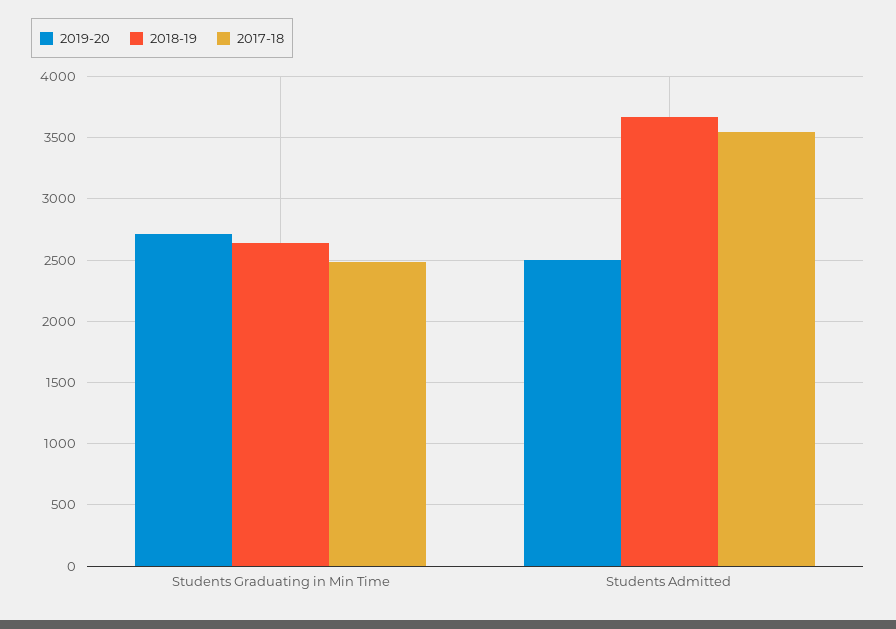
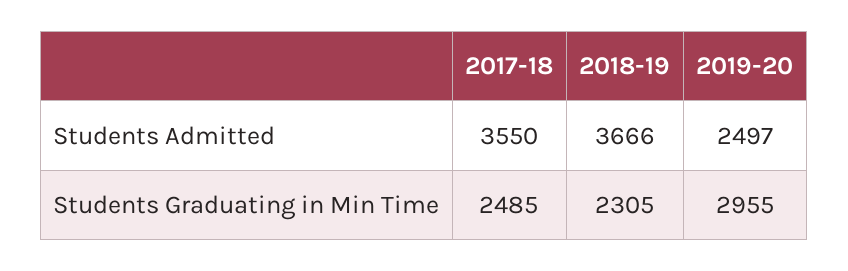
2019-20, Students Graduating in Min Time: 2700 -> 2955
2018-19, Students Graduating in Min Time: 2650 -> 2305

